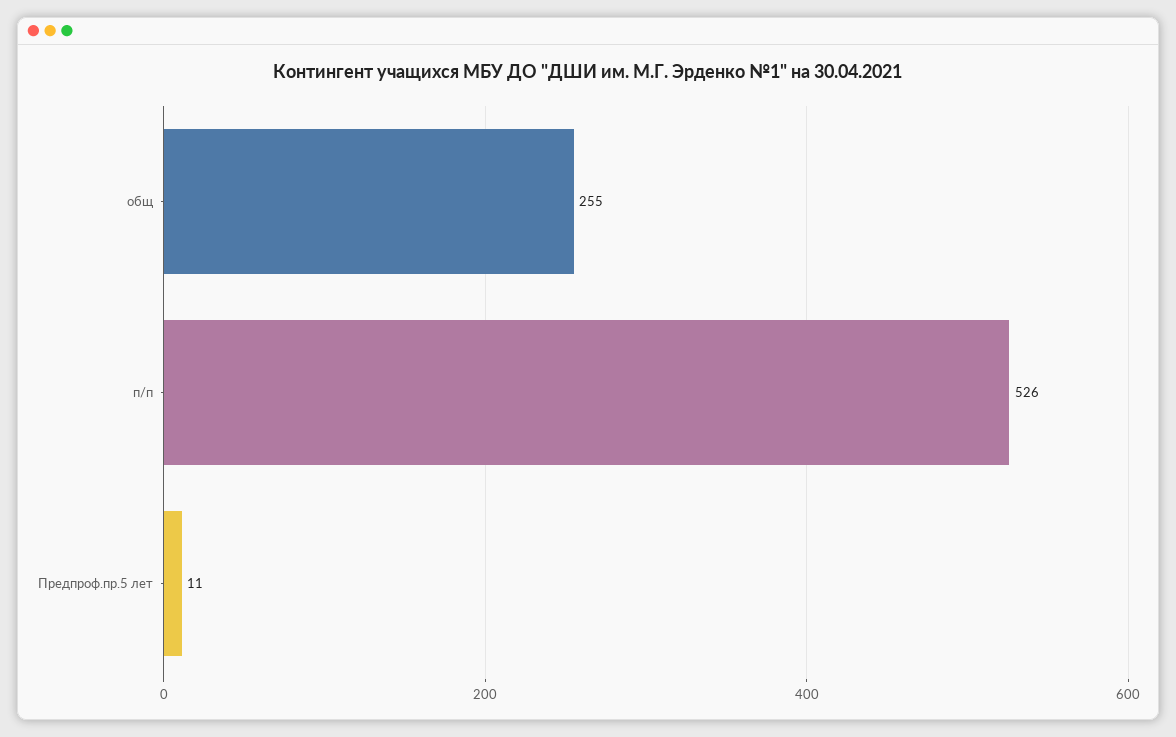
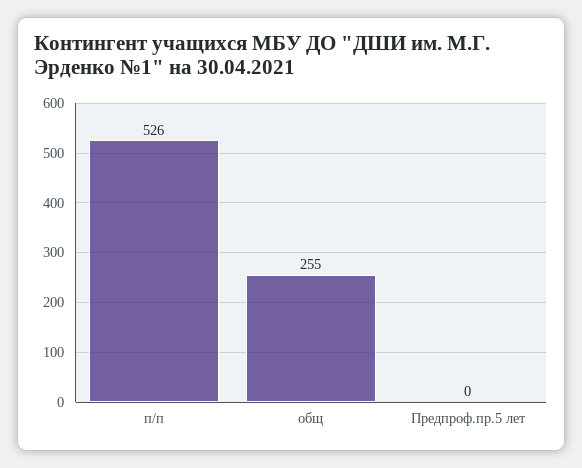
Предпроф.пр.5 лет: 11 -> 0

